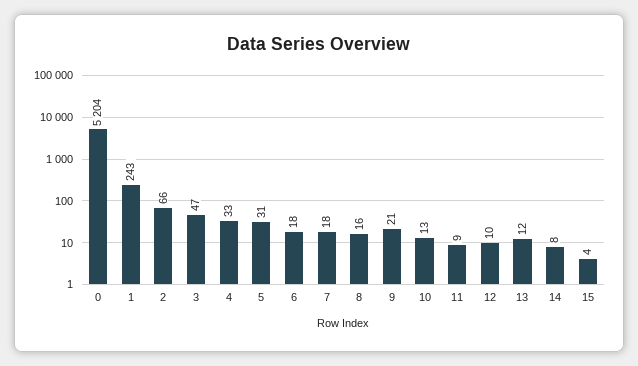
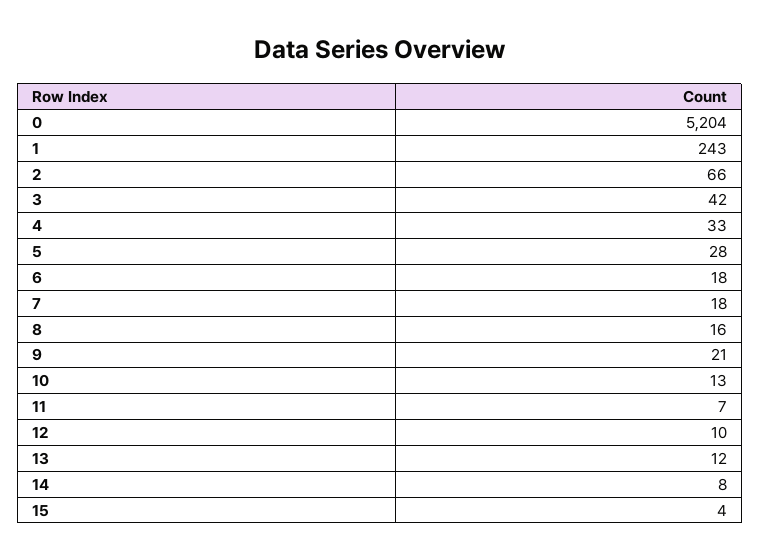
3: 47 -> 42
5: 31 -> 28
11: 9 -> 7

